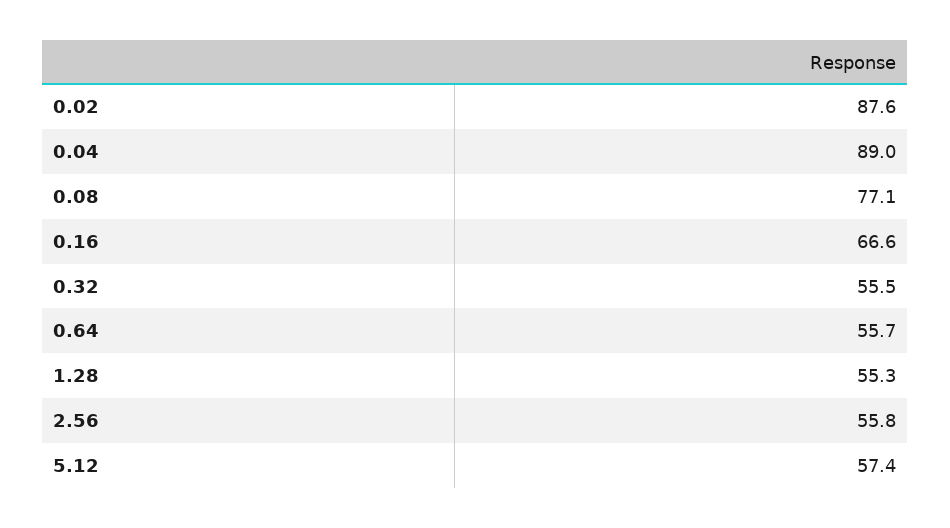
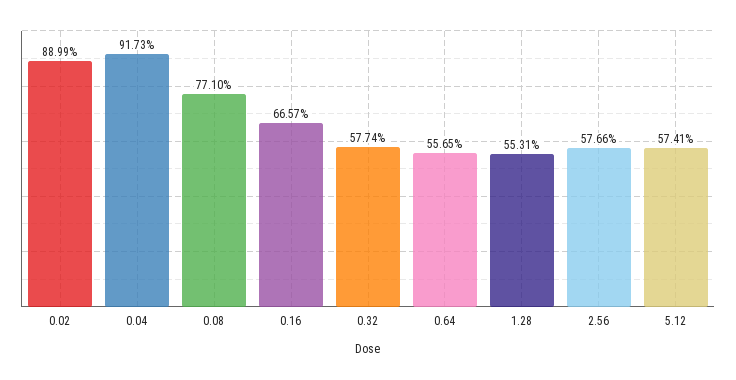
0.02: 87.6 -> 88.99
0.04: 89 -> 91.73
0.32: 55.5 -> 57.74
2.56: 55.8 -> 57.66

